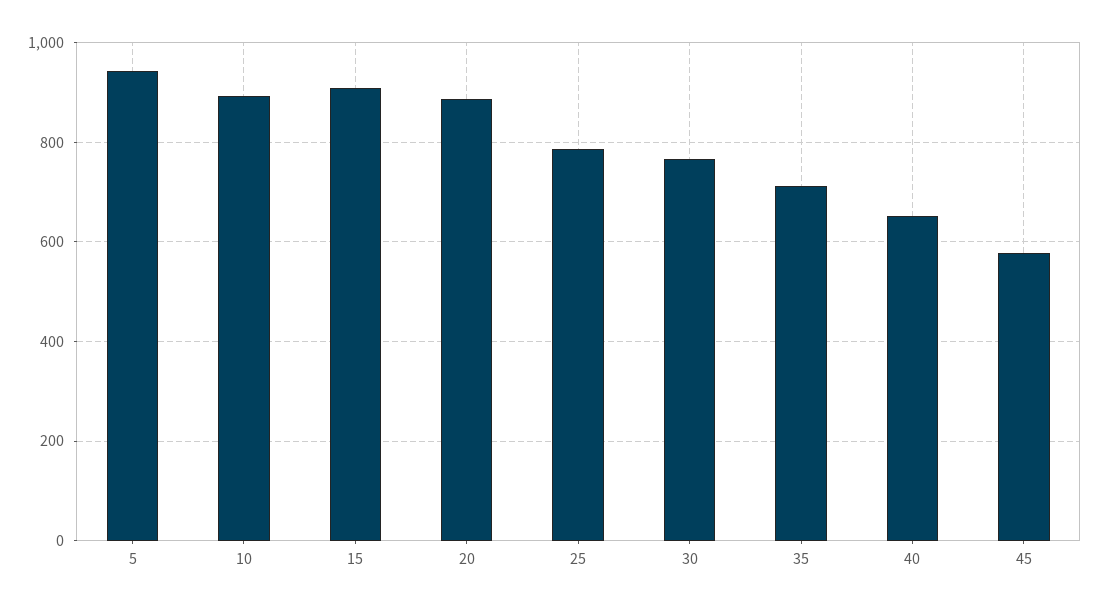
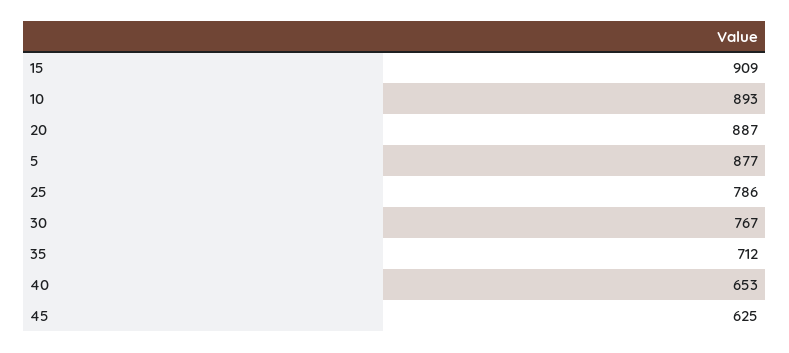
5: 940 -> 877
45: 580 -> 625

